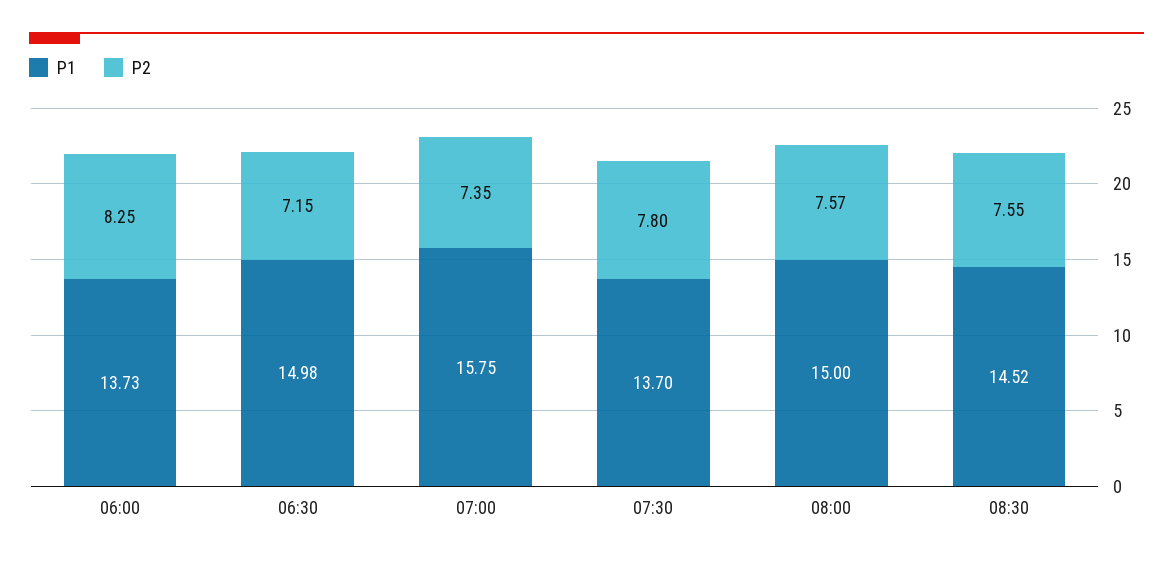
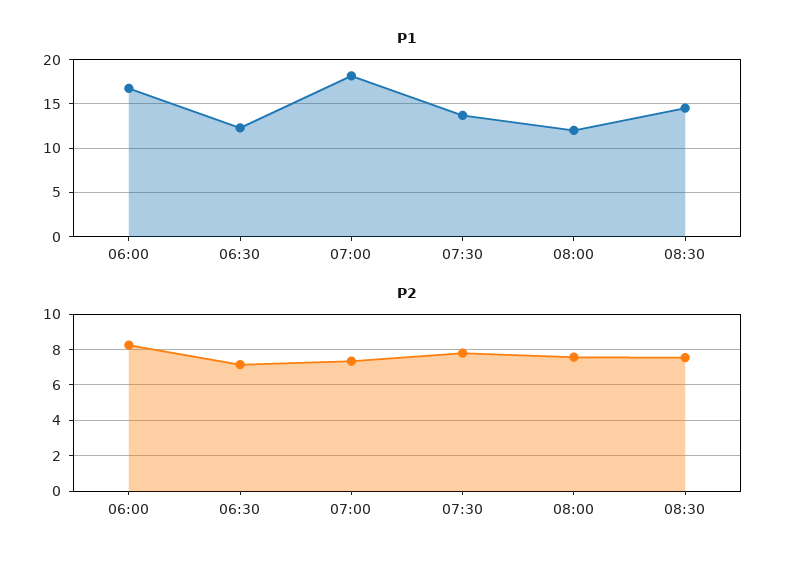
P1, 06:00: 13.73 -> 17
P1, 06:30: 14.98 -> 12
P1, 07:00: 15.75 -> 18
P1, 08:00: 15 -> 12

